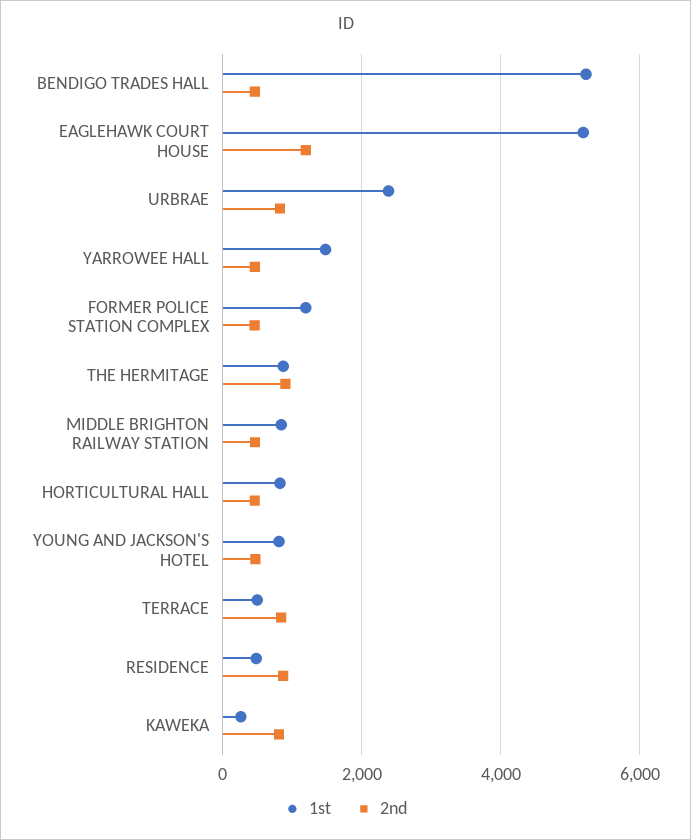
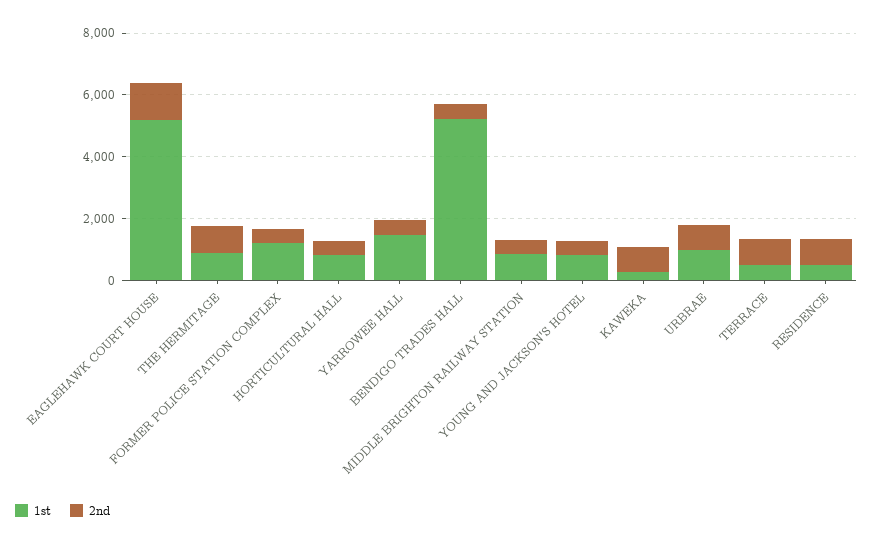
1st, URBRAE: 2400 -> 1000

